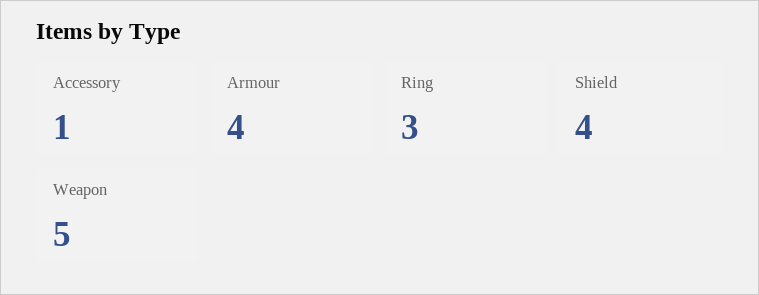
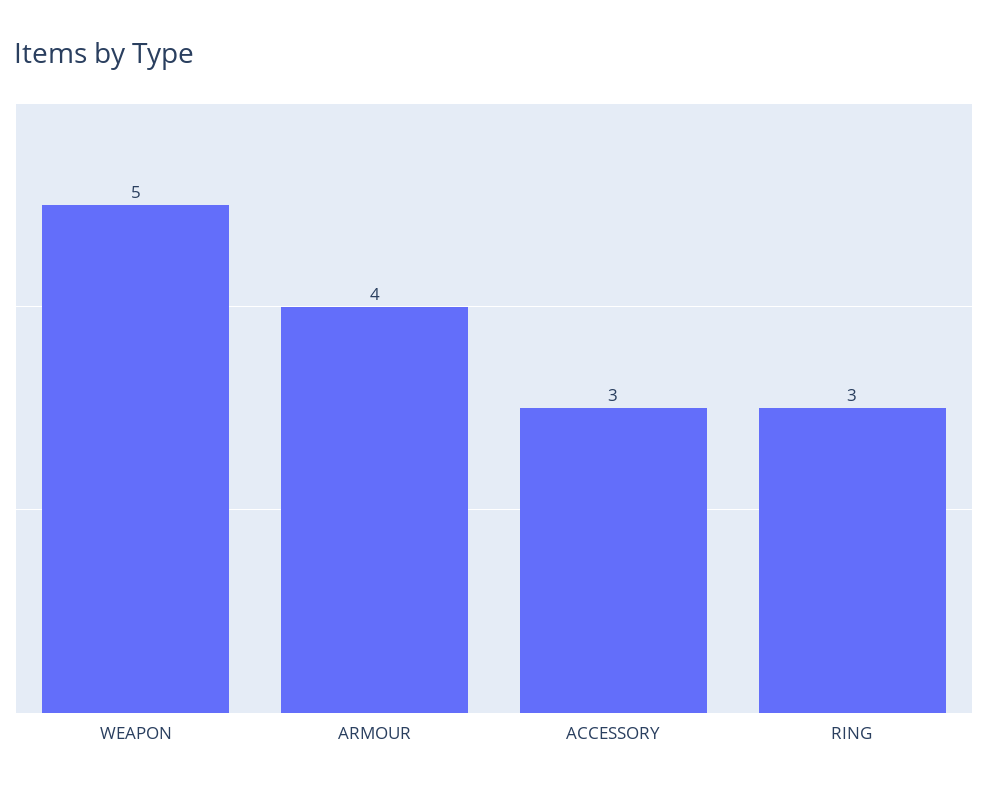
Accessory: 1 -> 3
Shield: 4 -> none

